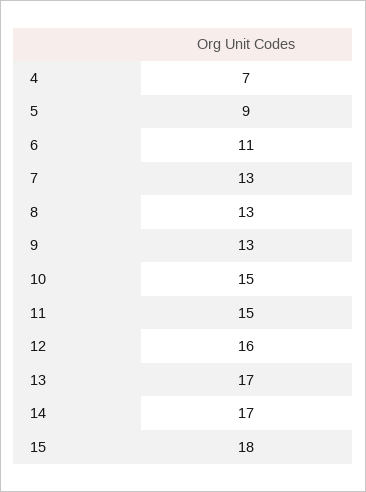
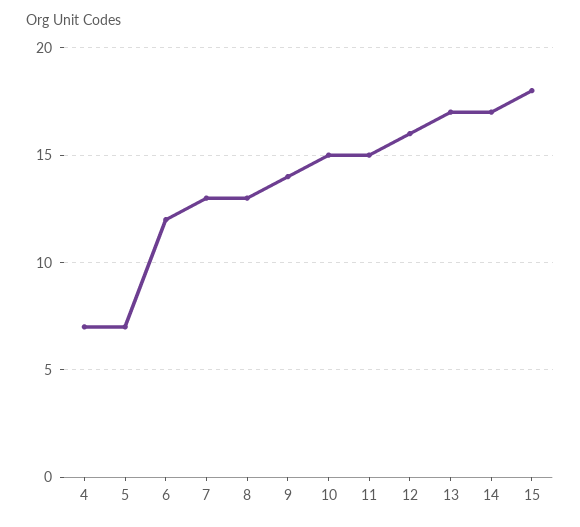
5: 9 -> 7
6: 11 -> 12
9: 13 -> 14

